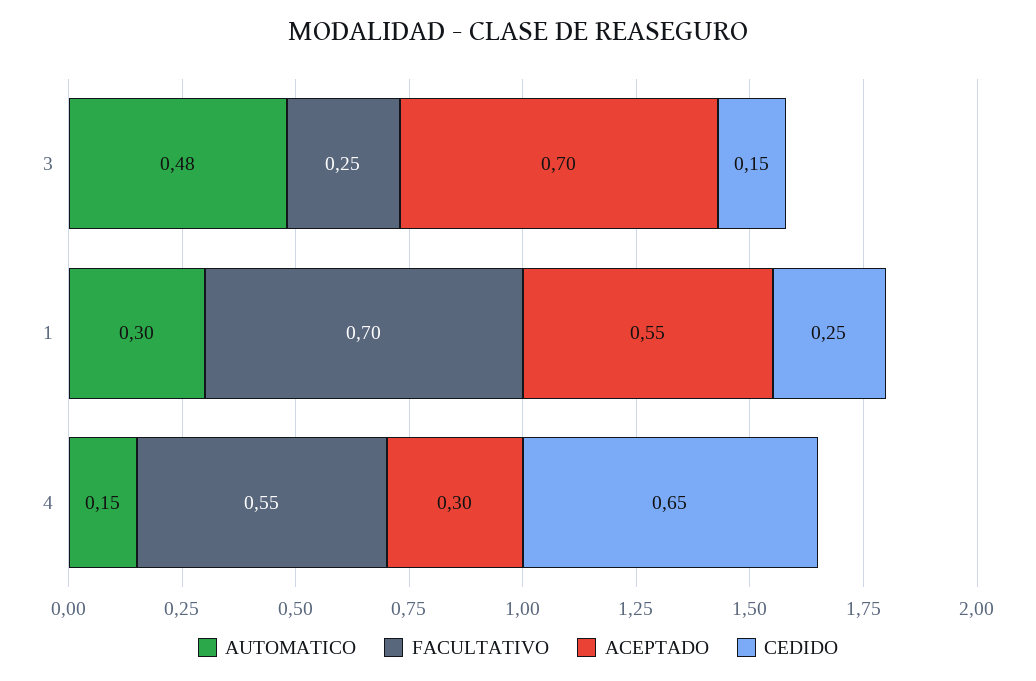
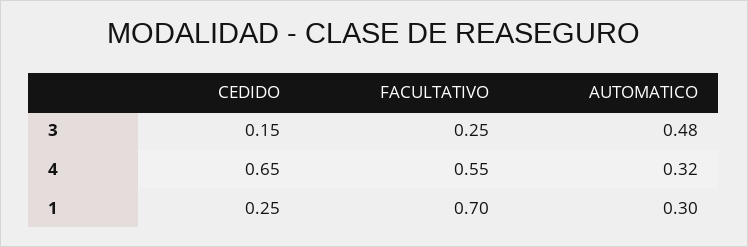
ACEPTADO, 3: 0.7 -> none
ACEPTADO, 1: 0.55 -> none
AUTOMATICO, 4: 0.15 -> 0.32
ACEPTADO, 4: 0.3 -> none

